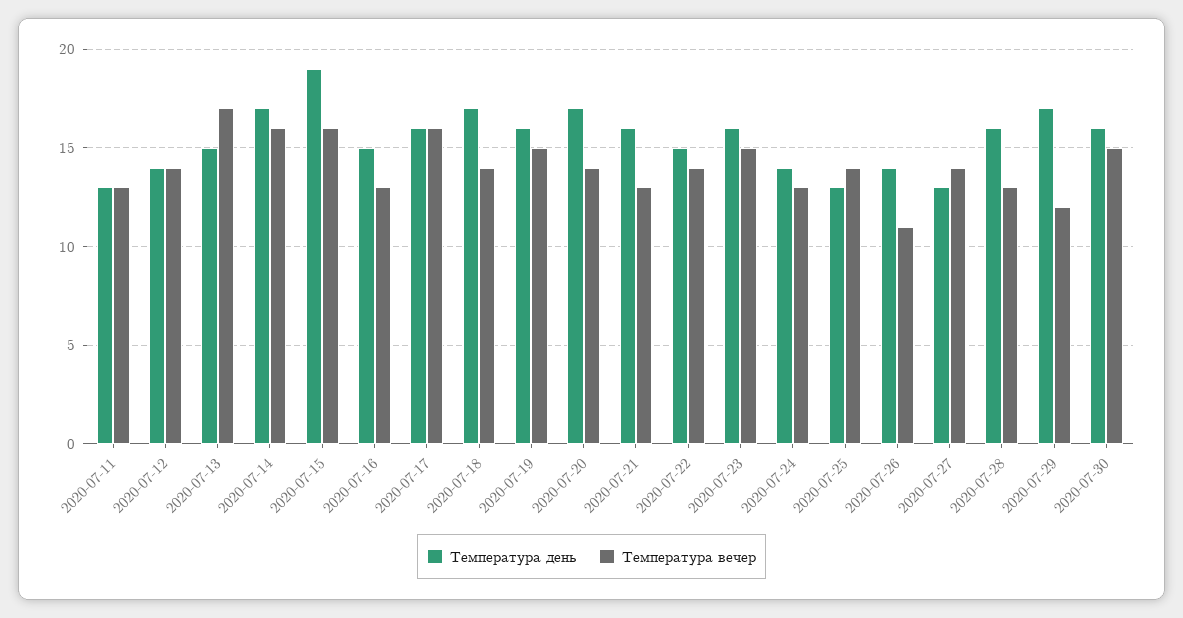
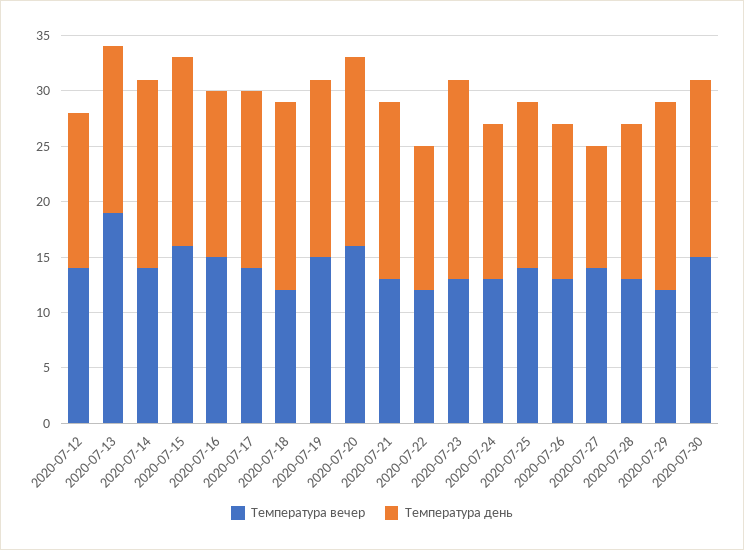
Температура день, 2020-07-11: 13 -> none
Температура вечер, 2020-07-11: 13 -> none
Температура вечер, 2020-07-13: 17 -> 19
Температура вечер, 2020-07-14: 16 -> 14
Температура день, 2020-07-15: 19 -> 17
Температура вечер, 2020-07-16: 13 -> 15
Температура вечер, 2020-07-17: 16 -> 14
Температура вечер, 2020-07-18: 14 -> 12
Температура вечер, 2020-07-20: 14 -> 16
Температура день, 2020-07-22: 15 -> 13
Температура вечер, 2020-07-22: 14 -> 12
Температура день, 2020-07-23: 16 -> 18
Температура вечер, 2020-07-23: 15 -> 13
Температура день, 2020-07-25: 13 -> 15
Температура вечер, 2020-07-26: 11 -> 13
Температура день, 2020-07-27: 13 -> 11
Температура день, 2020-07-28: 16 -> 14

